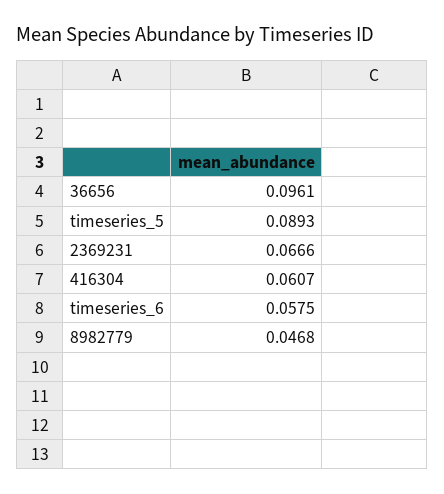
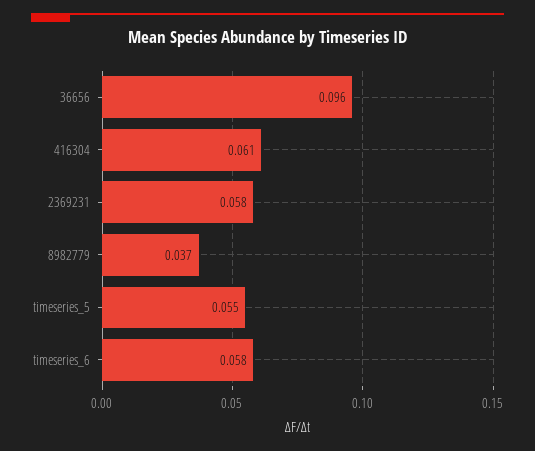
timeseries_5: 0.0893 -> 0.055
2369231: 0.0666 -> 0.058
8982779: 0.0468 -> 0.037

